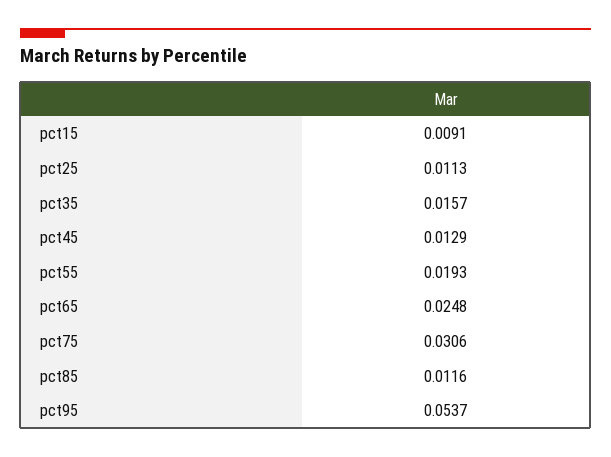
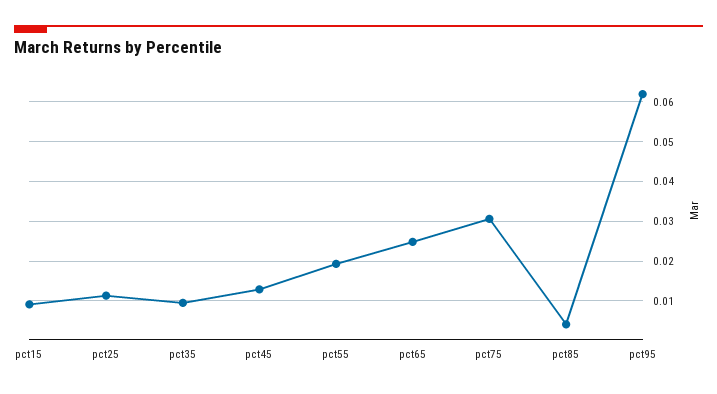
pct35: 0.0157 -> 0.01
pct85: 0.0116 -> 0.004
pct95: 0.0537 -> 0.062

